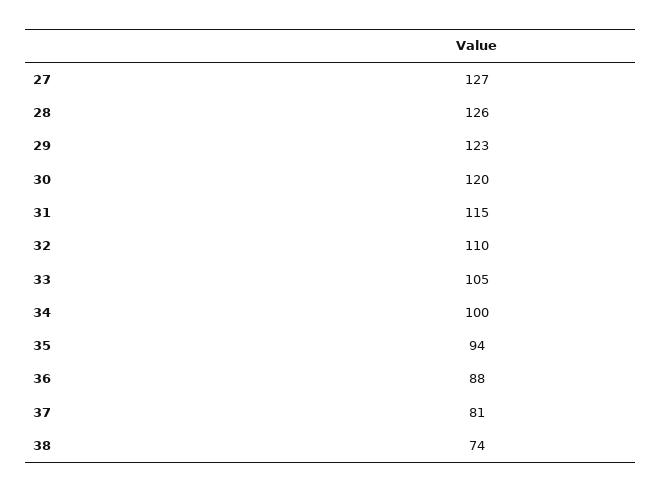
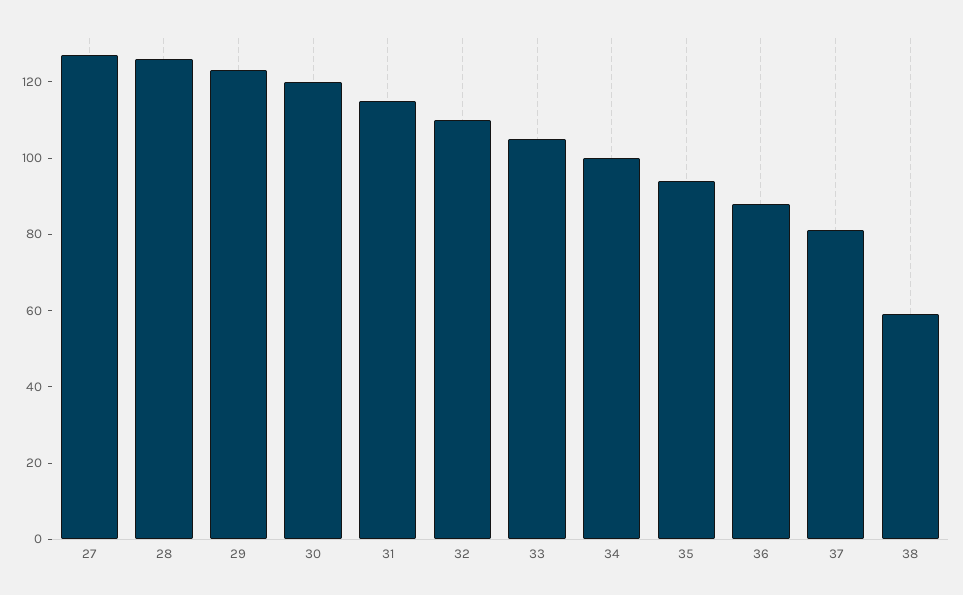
38: 74 -> 60

